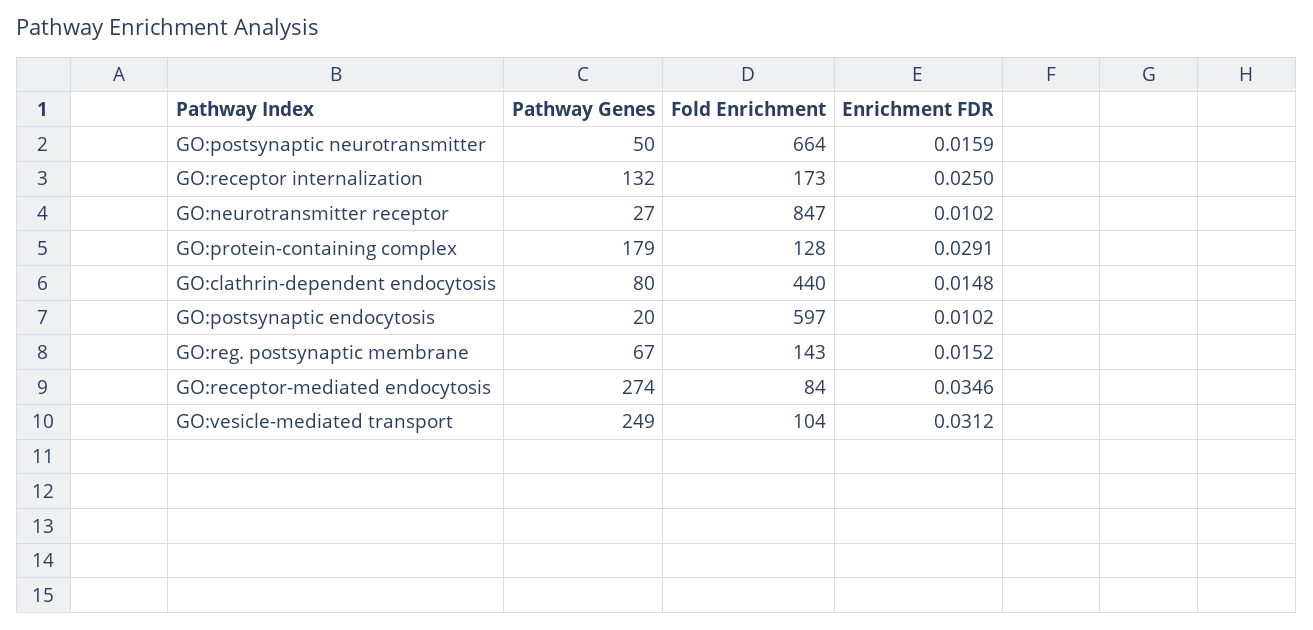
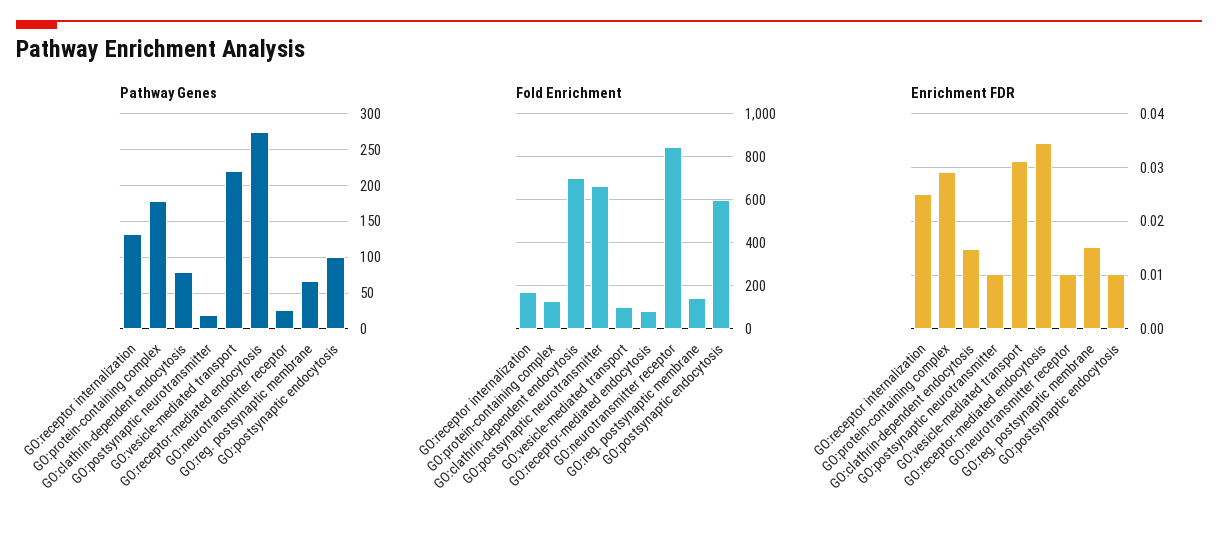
Pathway Genes, GO:postsynaptic neurotransmitter: 50 -> 20
Enrichment FDR, GO:postsynaptic neurotransmitter: 0.0159 -> 0.01
Fold Enrichment, GO:clathrin-dependent endocytosis: 440 -> 700
Pathway Genes, GO:postsynaptic endocytosis: 20 -> 100
Pathway Genes, GO:vesicle-mediated transport: 249 -> 220

